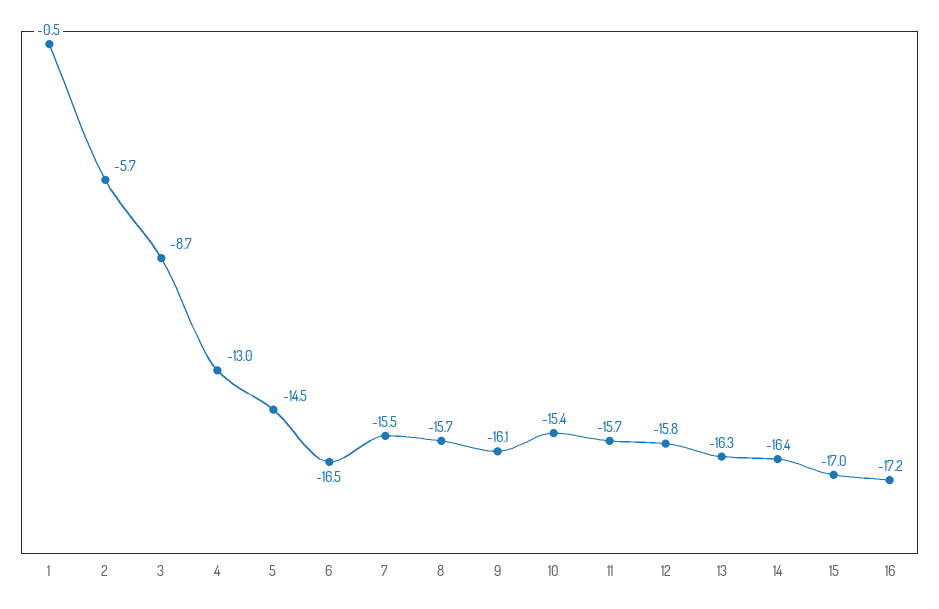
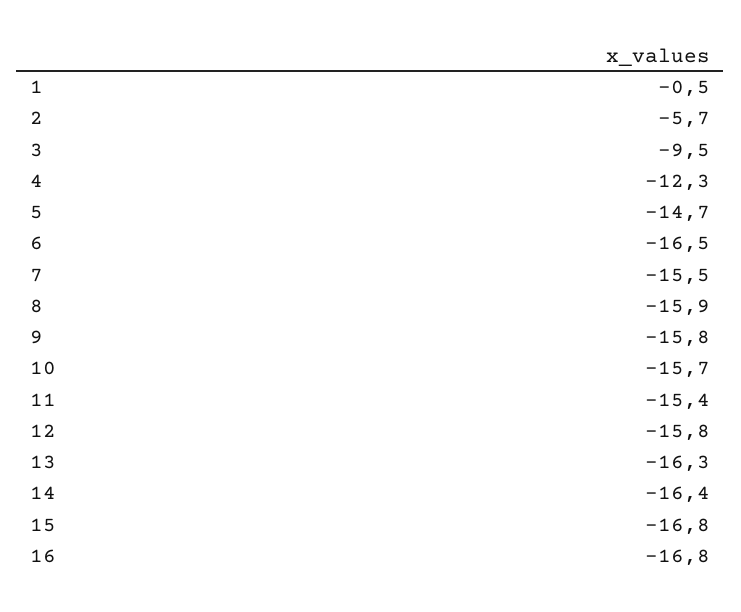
3: -8.7 -> -9.5
4: -13 -> -12.3
5: -14.5 -> -14.7
8: -15.7 -> -15.9
9: -16.1 -> -15.8
10: -15.4 -> -15.7
11: -15.7 -> -15.4
15: -17 -> -16.8
16: -17.2 -> -16.8

